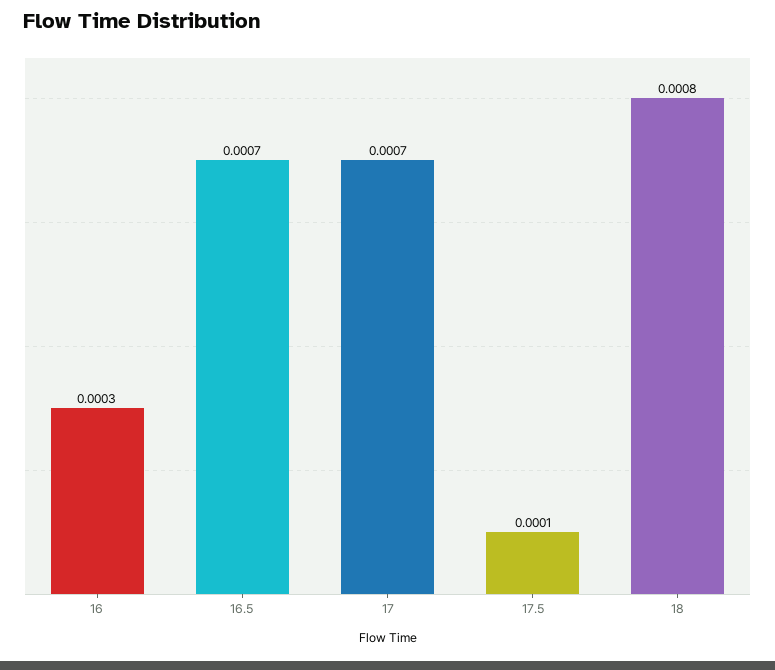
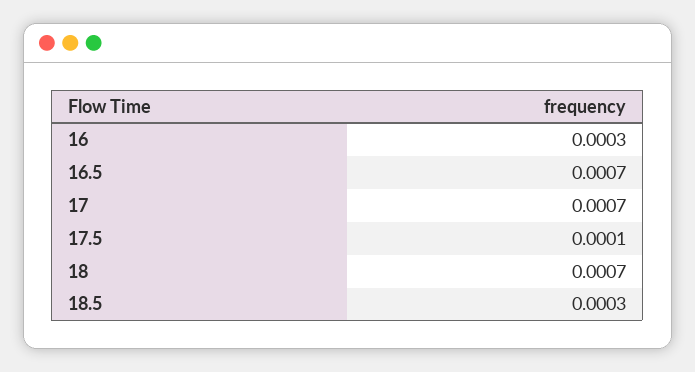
18: 0.0008 -> 0.0007
18.5: none -> 0.0003

